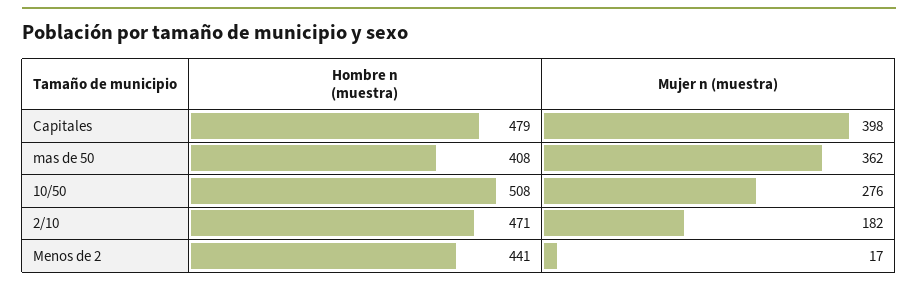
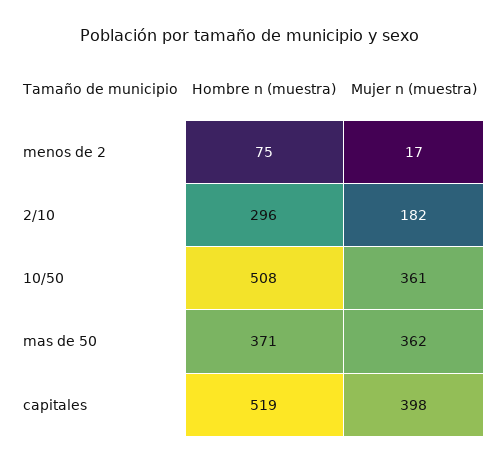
Hombre n (muestra), Capitales: 479 -> 519
Hombre n (muestra), mas de 50: 408 -> 371
Mujer n (muestra), 10/50: 276 -> 361
Hombre n (muestra), 2/10: 471 -> 296
Hombre n (muestra), Menos de 2: 441 -> 75

